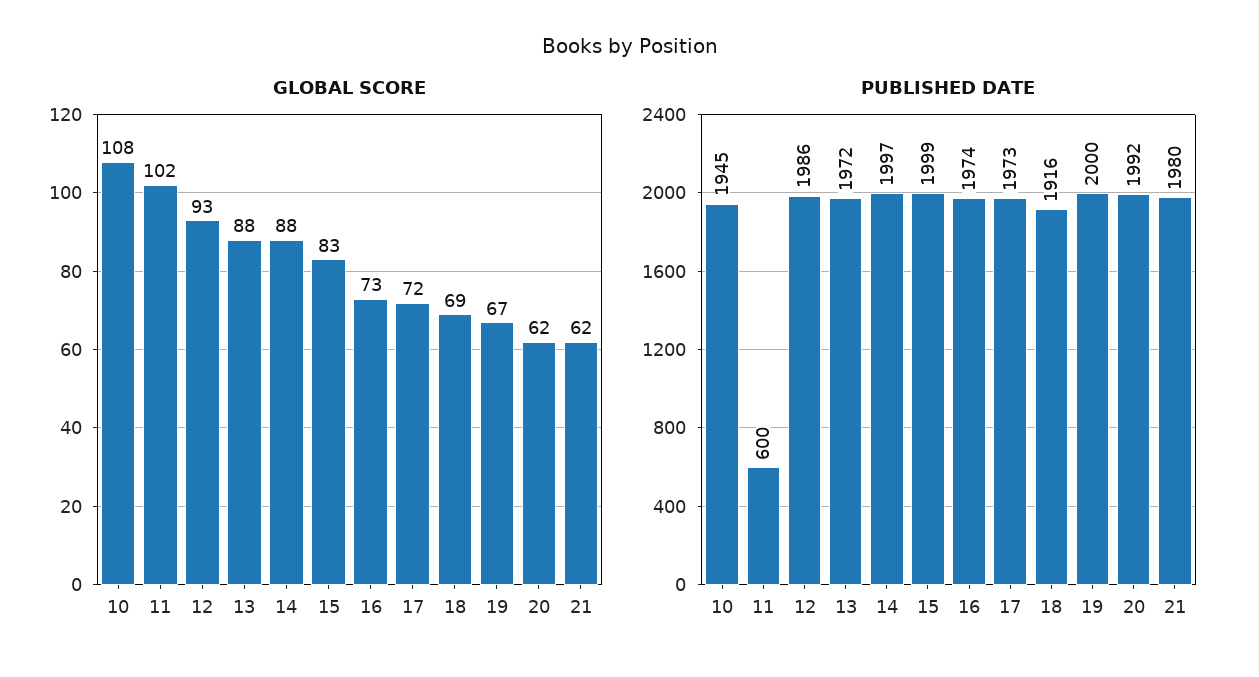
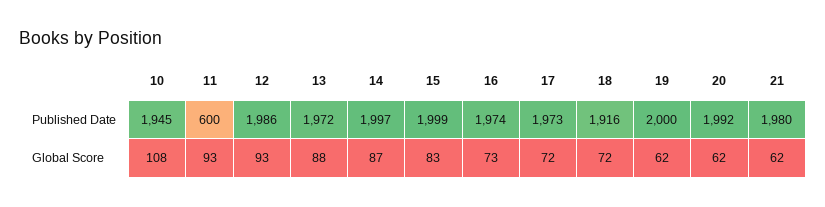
GLOBAL SCORE, 11: 102 -> 93
GLOBAL SCORE, 14: 88 -> 87
GLOBAL SCORE, 18: 69 -> 72
GLOBAL SCORE, 19: 67 -> 62

